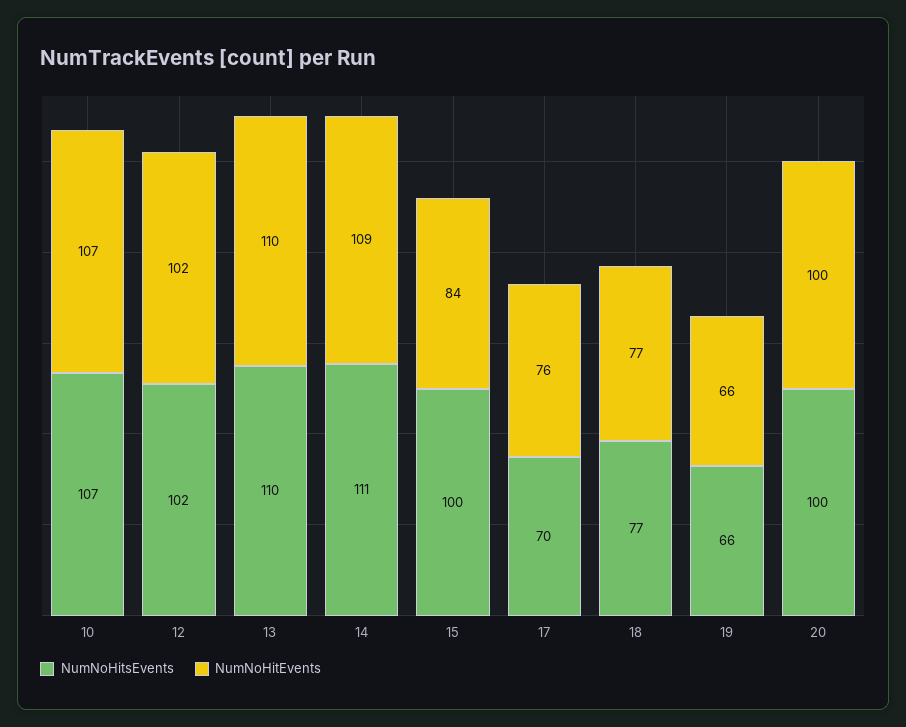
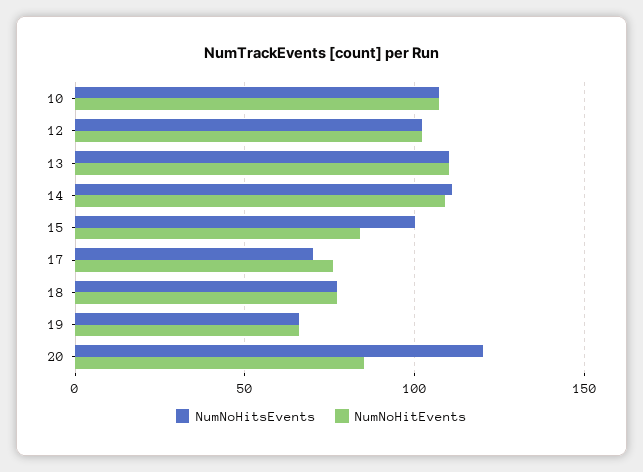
NumNoHitsEvents, 20: 100 -> 120
NumNoHitEvents, 20: 100 -> 85

